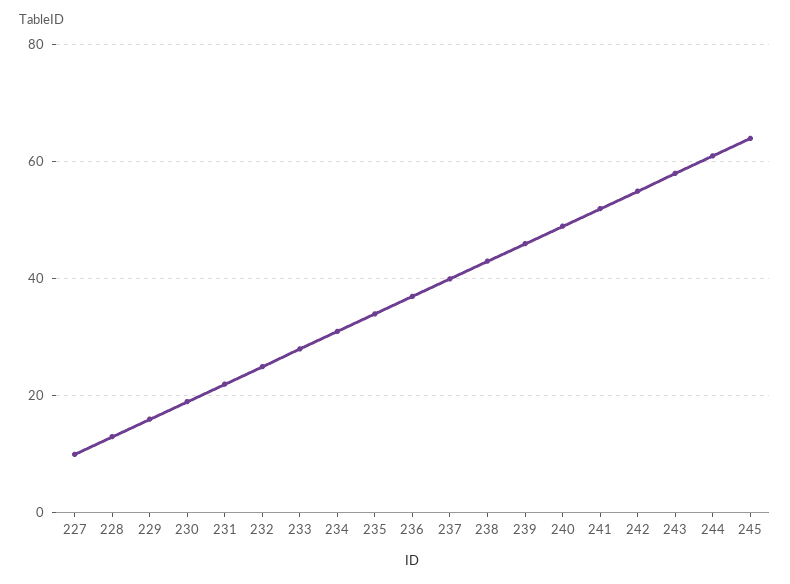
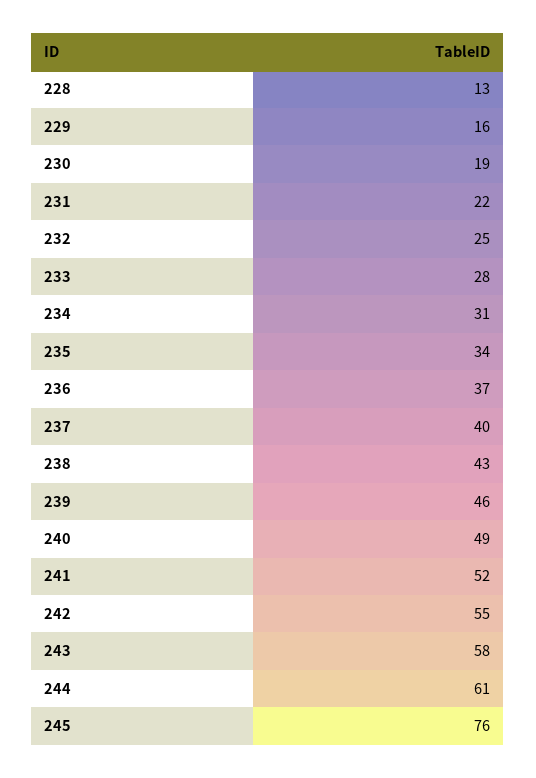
227: 10 -> none
245: 65 -> 76

